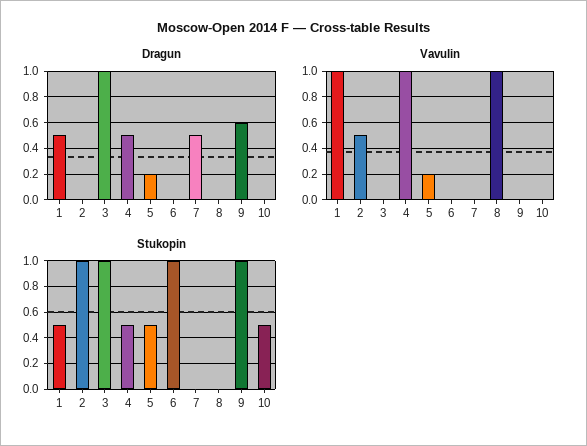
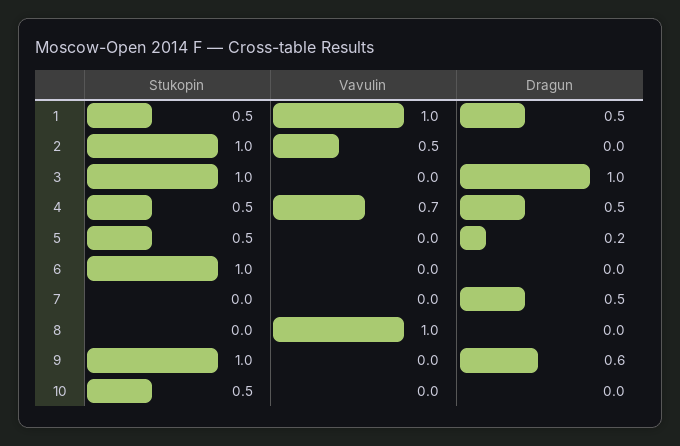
Vavulin, 4: 1 -> 0.7
Vavulin, 5: 0.2 -> 0

